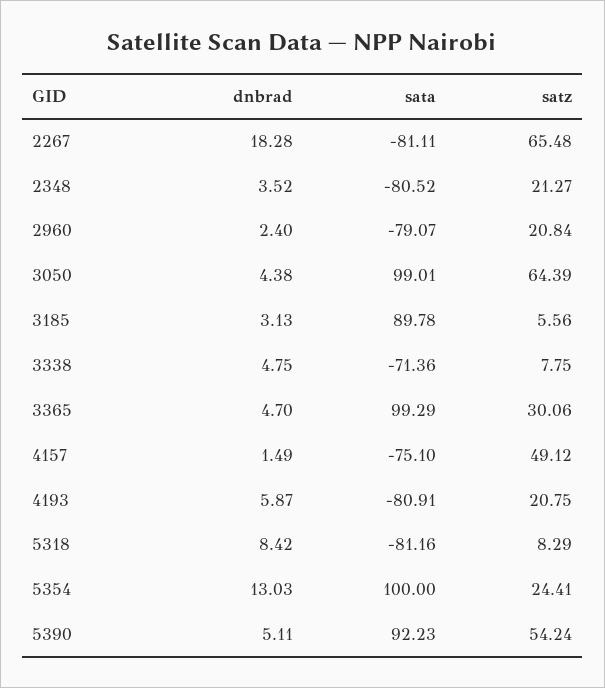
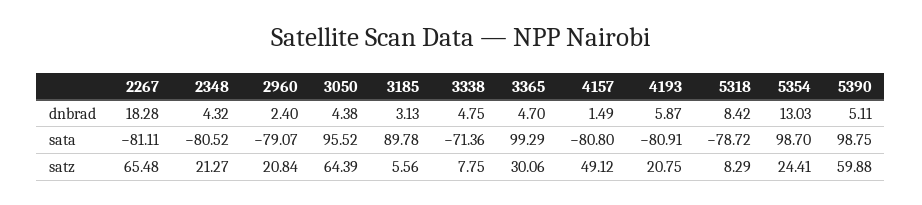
dnbrad, 2348: 3.52 -> 4.32
sata, 3050: 99.01 -> 95.52
sata, 4157: -75.1 -> -80.8
sata, 5318: -81.16 -> -78.72
sata, 5354: 100 -> 98.7
sata, 5390: 92.23 -> 98.75
satz, 5390: 54.24 -> 59.88

